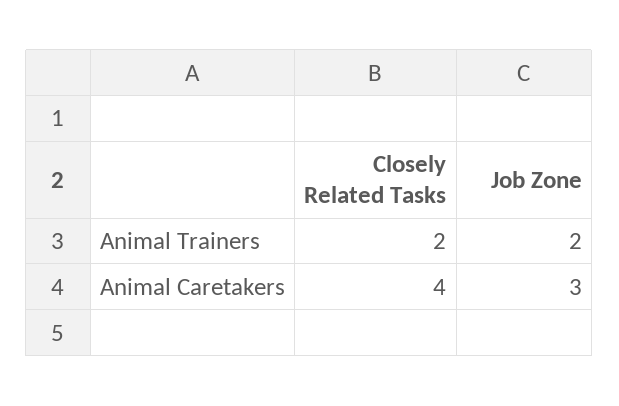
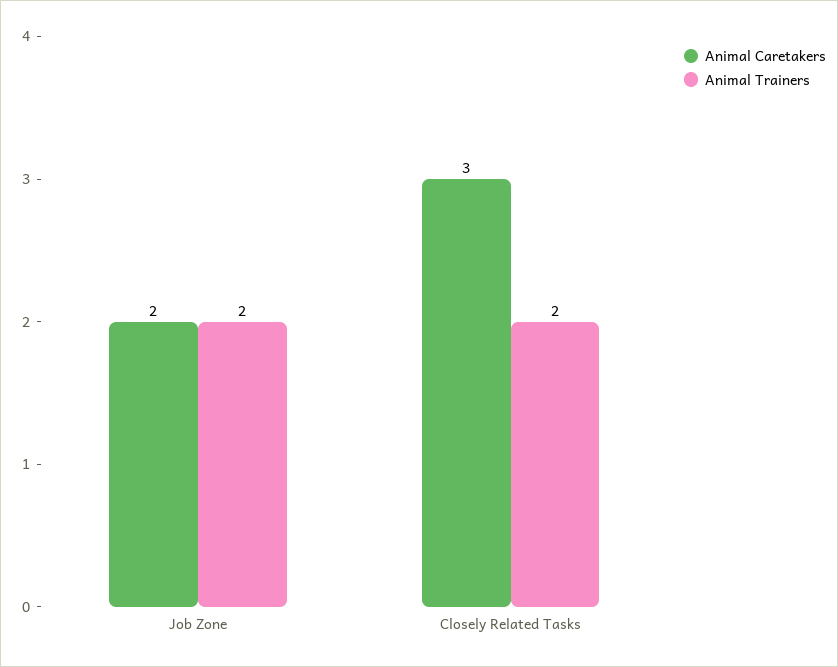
Animal Caretakers, Closely Related Tasks: 4 -> 3
Animal Caretakers, Job Zone: 3 -> 2

